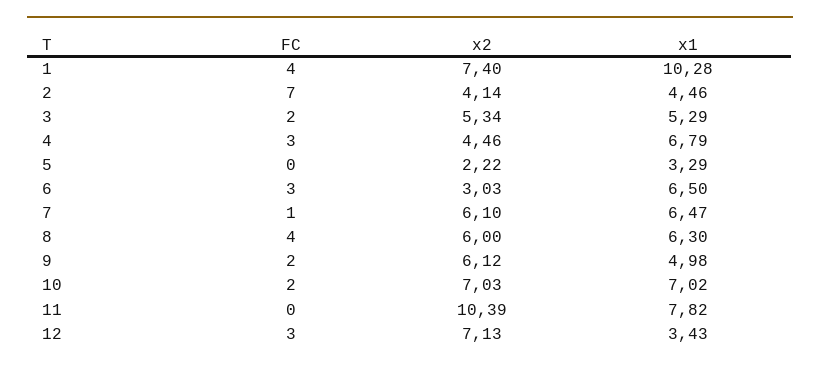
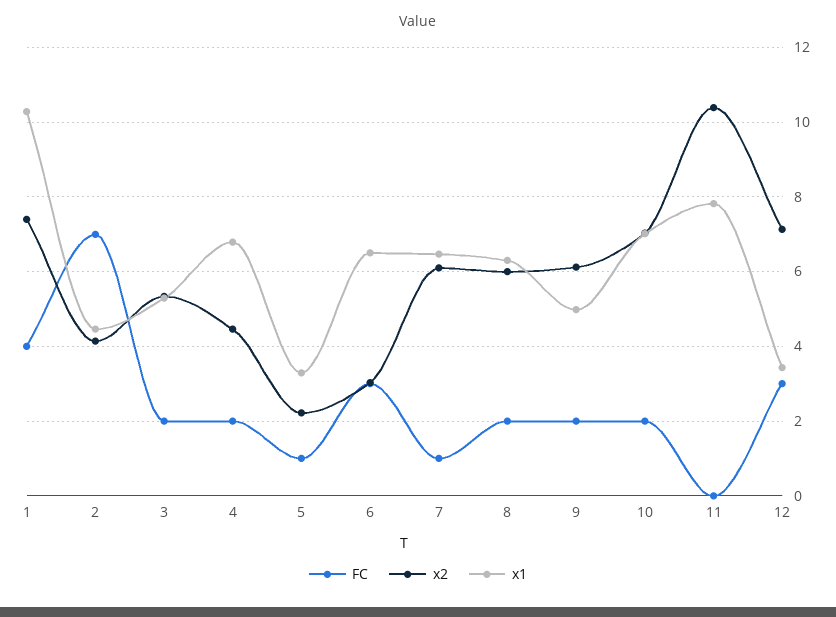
FC, 4: 3 -> 2
FC, 5: 0 -> 1
FC, 8: 4 -> 2

